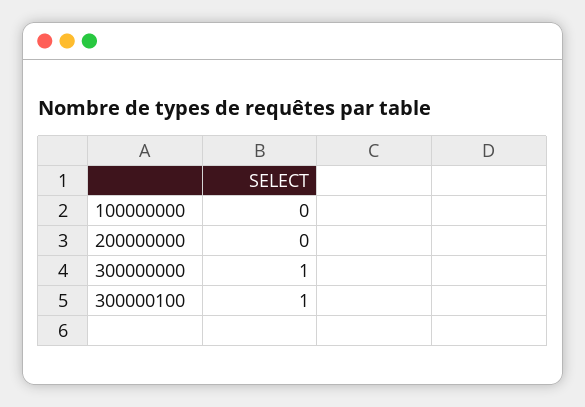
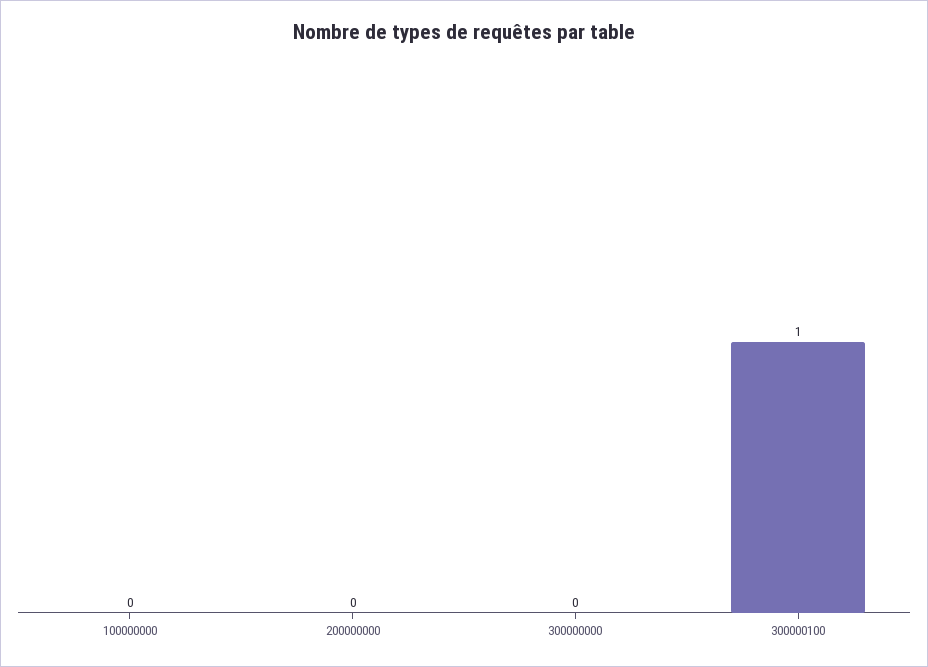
300000000: 1 -> 0

